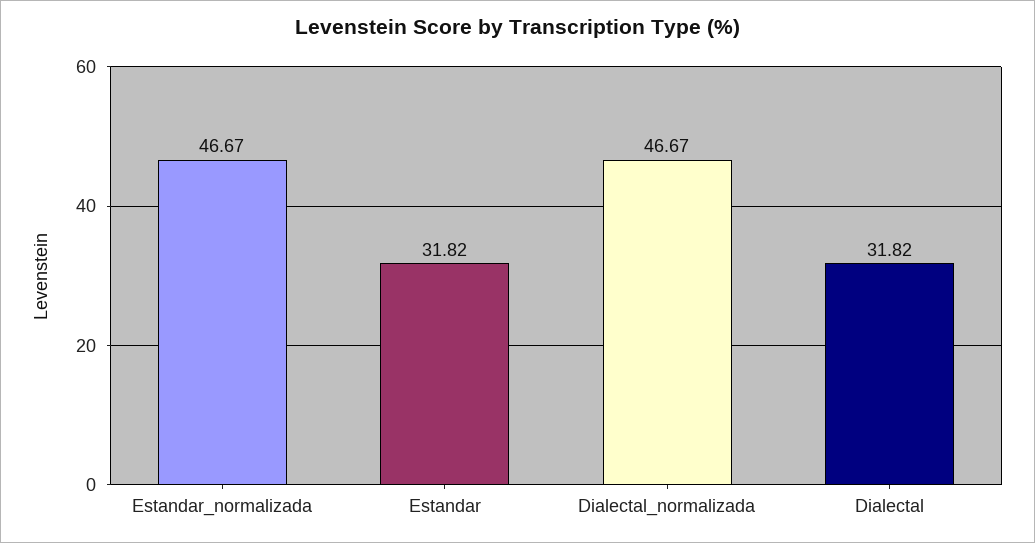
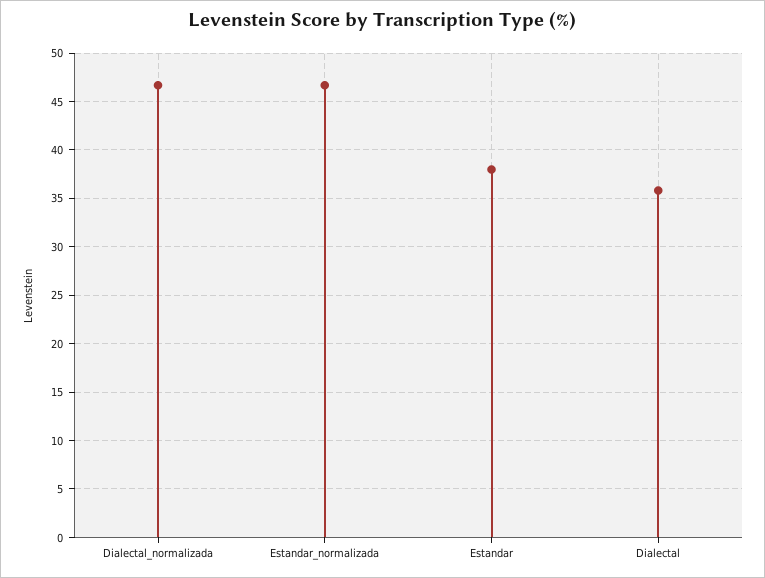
Estandar: 31.82 -> 38
Dialectal: 31.82 -> 36

